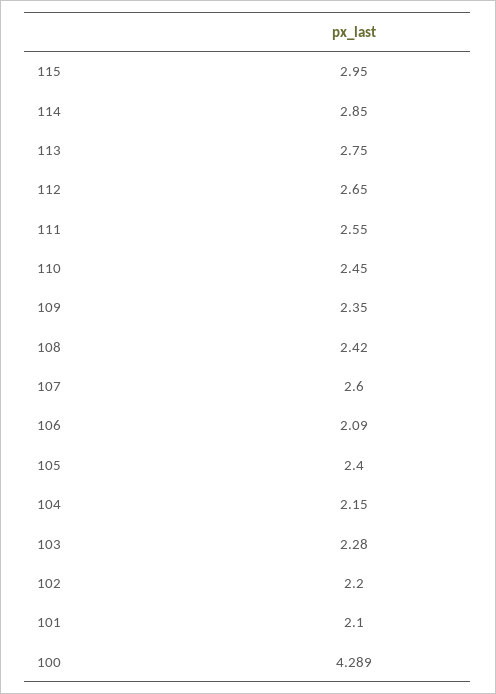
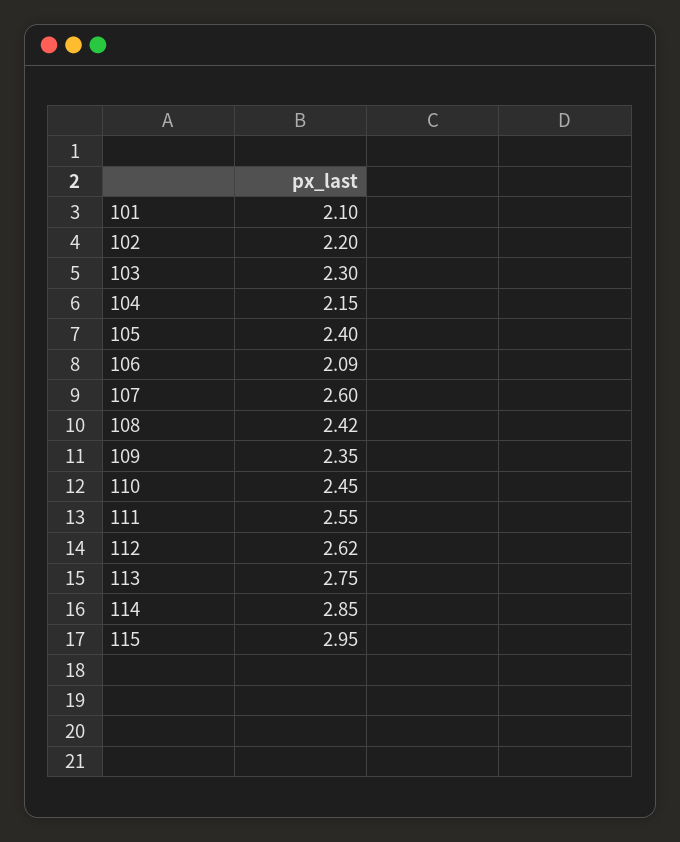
112: 2.65 -> 2.62
103: 2.28 -> 2.3
100: 4.289 -> none

